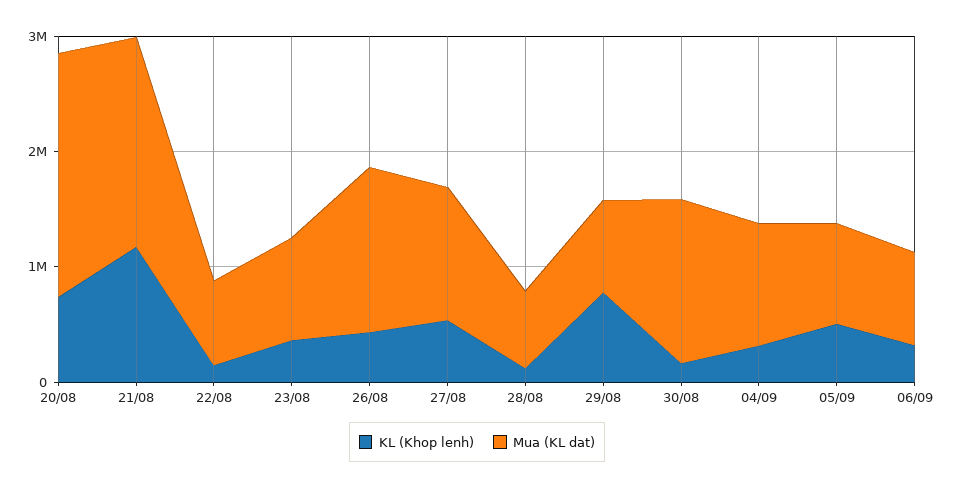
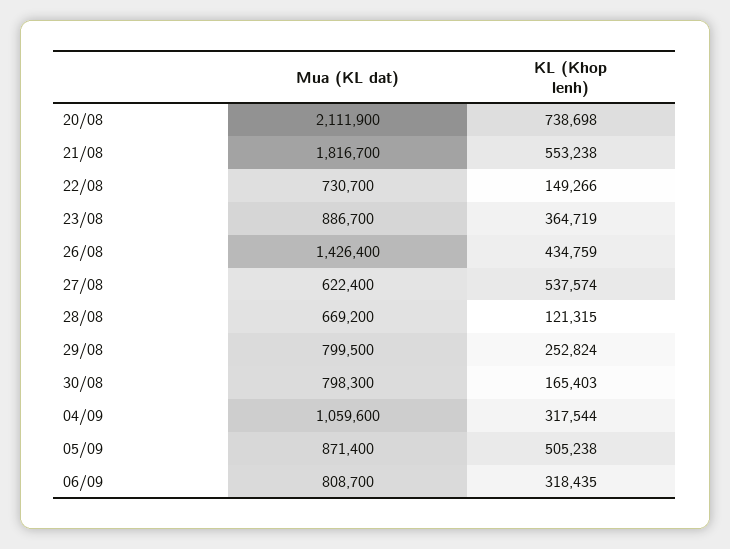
KL (Khop lenh), 21/08: 1200000 -> 553238
Mua (KL dat), 27/08: 1200000 -> 622400
KL (Khop lenh), 29/08: 800000 -> 252824
Mua (KL dat), 30/08: 1400000 -> 798300

